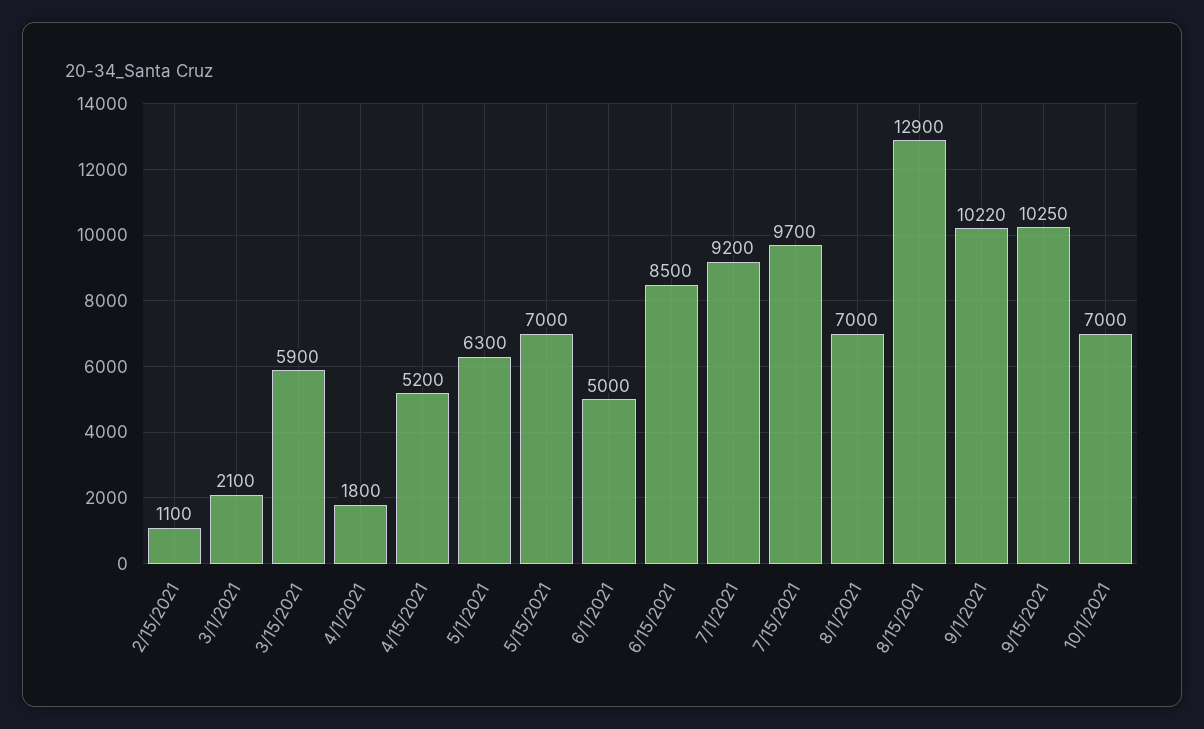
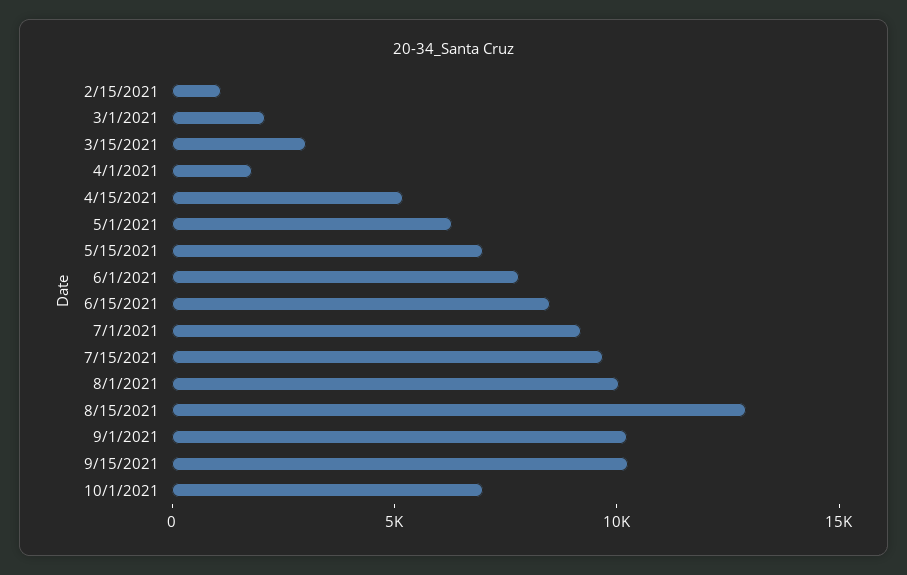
3/15/2021: 5900 -> 3000
6/1/2021: 5000 -> 8000
8/1/2021: 7000 -> 10000

